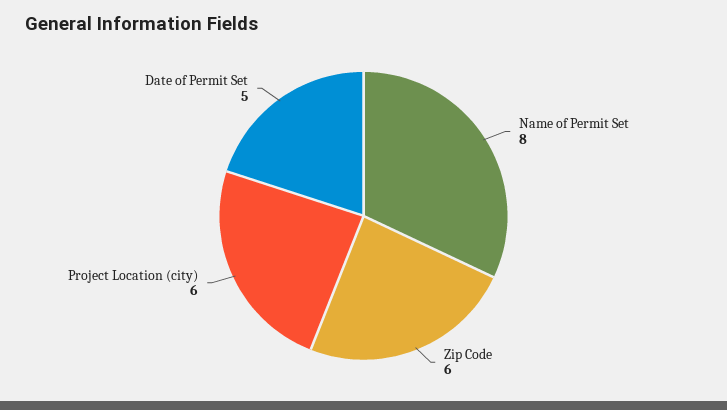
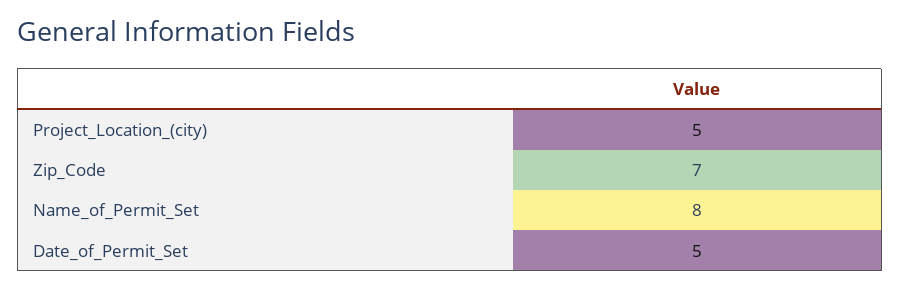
Zip Code: 6 -> 7
Project Location (city): 6 -> 5

